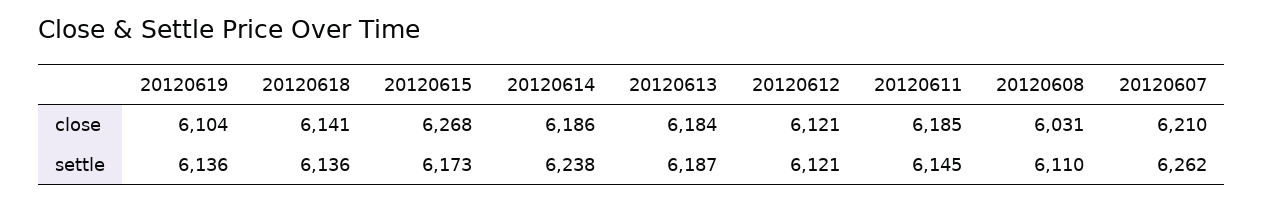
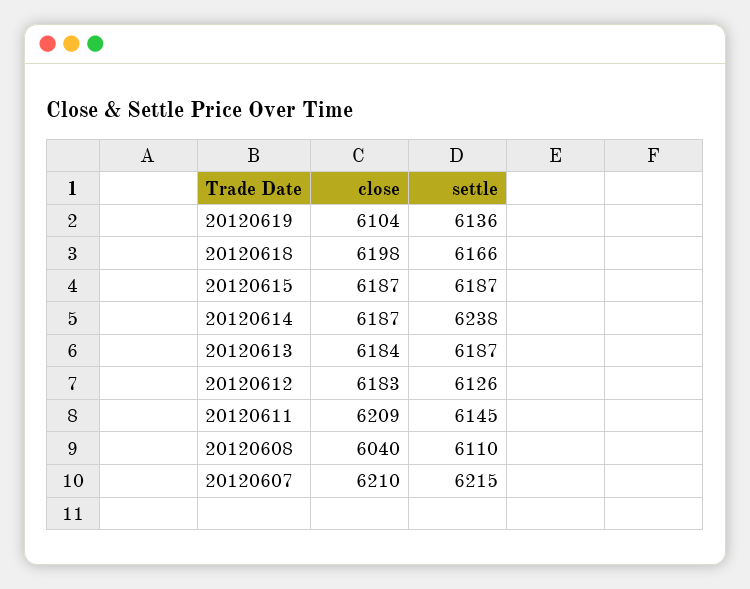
20120618, close: 6141 -> 6198
20120615, close: 6268 -> 6187
20120614, close: 6186 -> 6187
20120612, close: 6121 -> 6183
20120611, close: 6185 -> 6209
20120608, close: 6031 -> 6040
20120618, settle: 6136 -> 6166
20120615, settle: 6173 -> 6187
20120612, settle: 6121 -> 6126
20120607, settle: 6262 -> 6215

